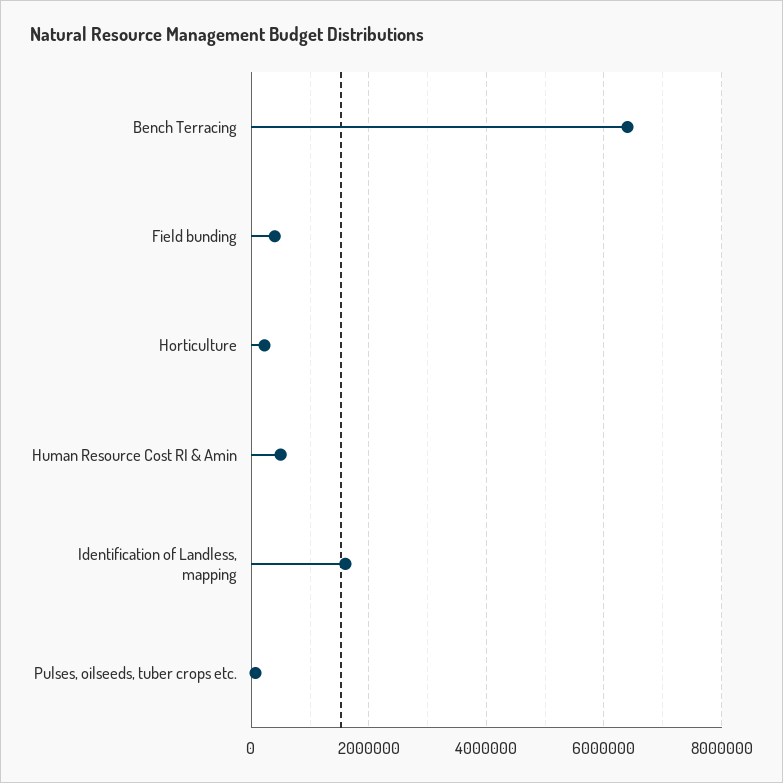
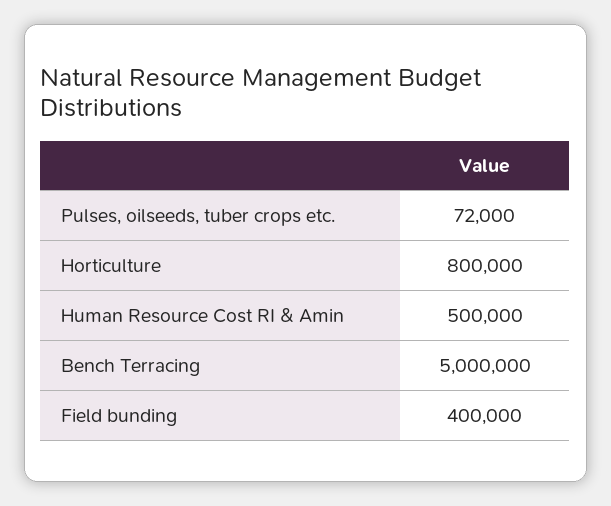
Bench Terracing: 6400000 -> 5000000
Horticulture: 200000 -> 800000
Identification of Landless, mapping: 1600000 -> none

